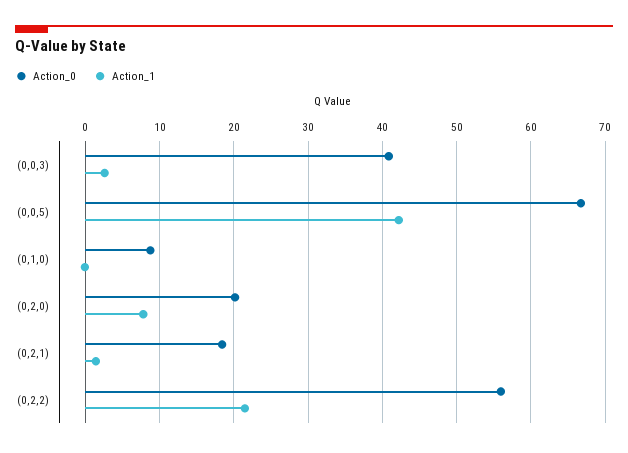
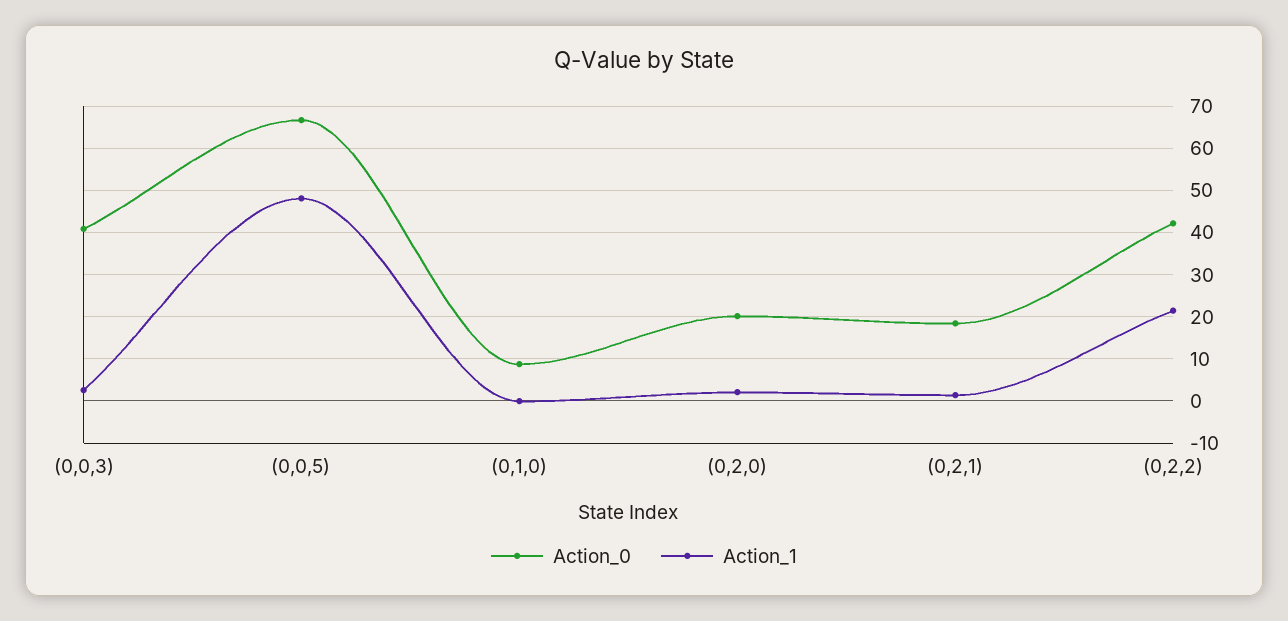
Action_1, (0,0,5): 42 -> 48
Action_1, (0,2,0): 8 -> 2
Action_0, (0,2,2): 56 -> 42

